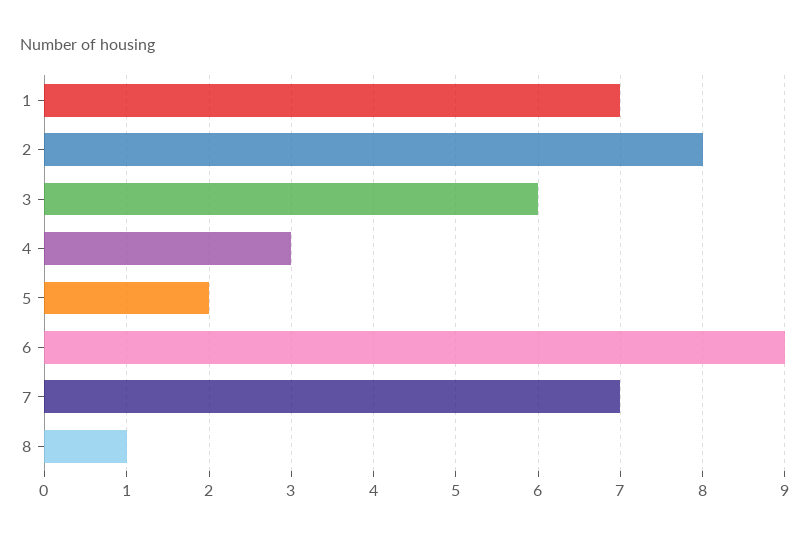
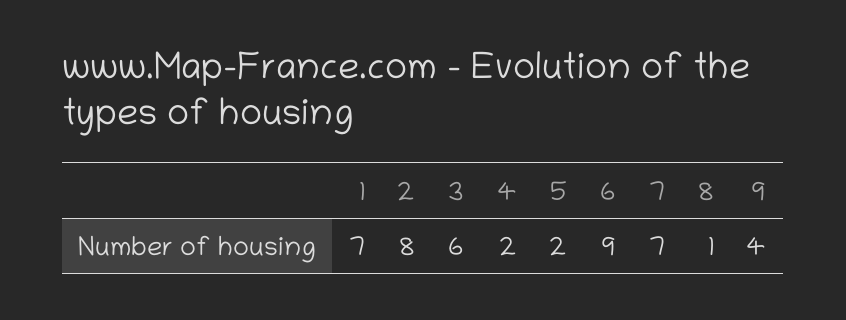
4: 3 -> 2
9: none -> 4

